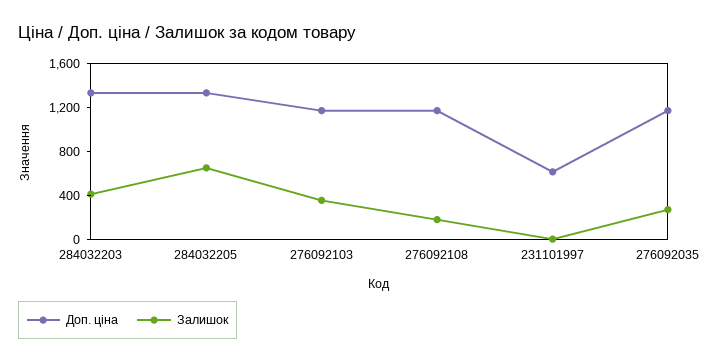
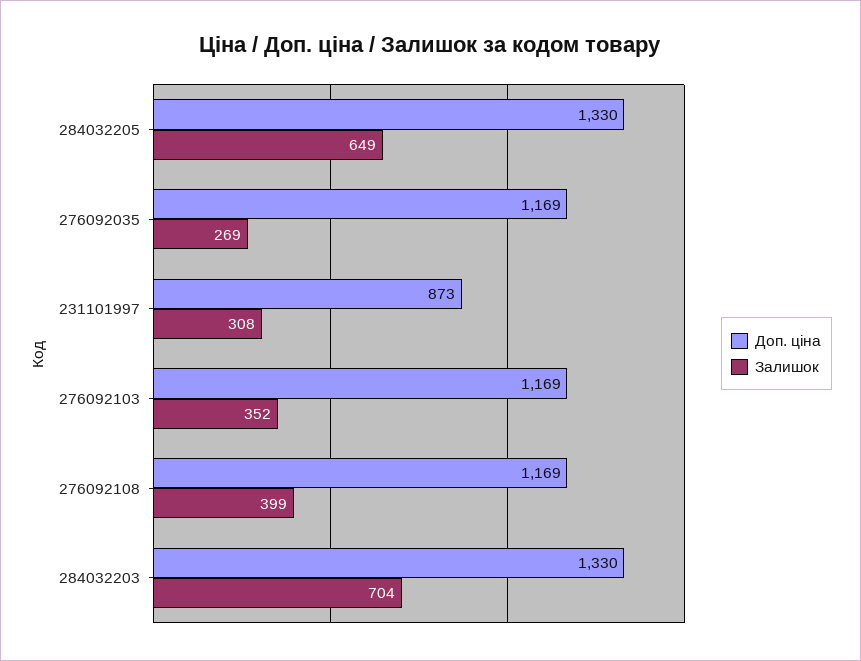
Залишок, 284032203: 400 -> 704
Залишок, 276092108: 200 -> 399
Доп. ціна, 231101997: 600 -> 873
Залишок, 231101997: 0 -> 308

